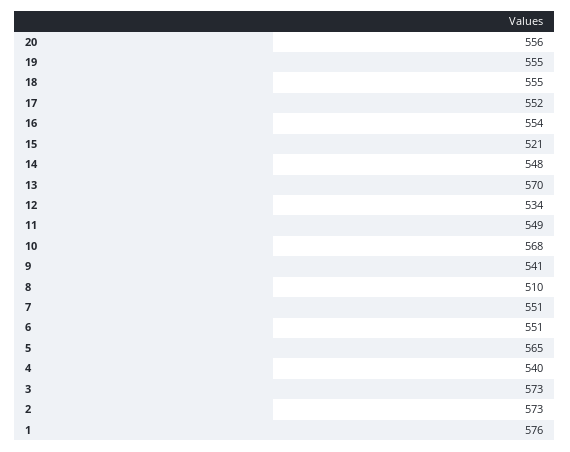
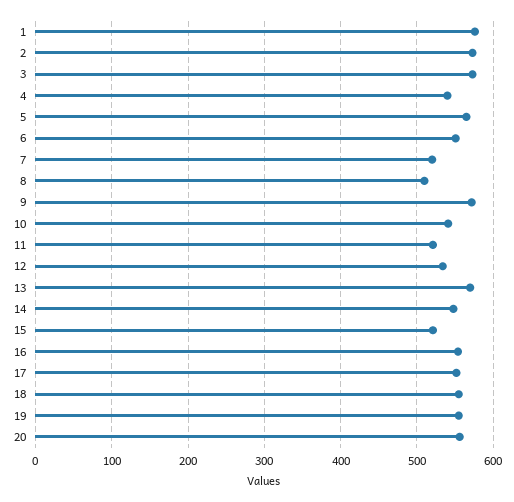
11: 549 -> 520
10: 568 -> 540
9: 541 -> 570
7: 551 -> 520

